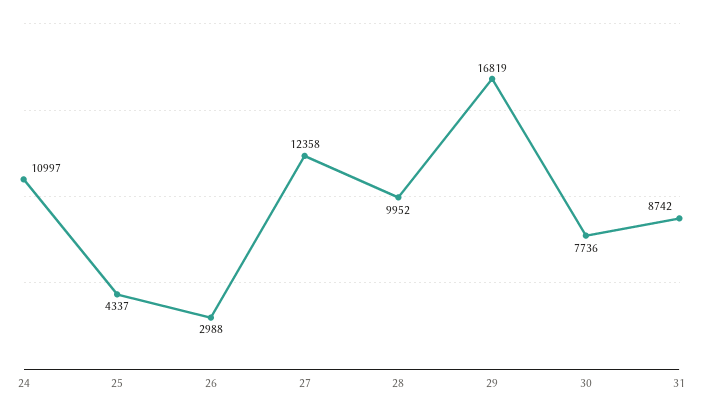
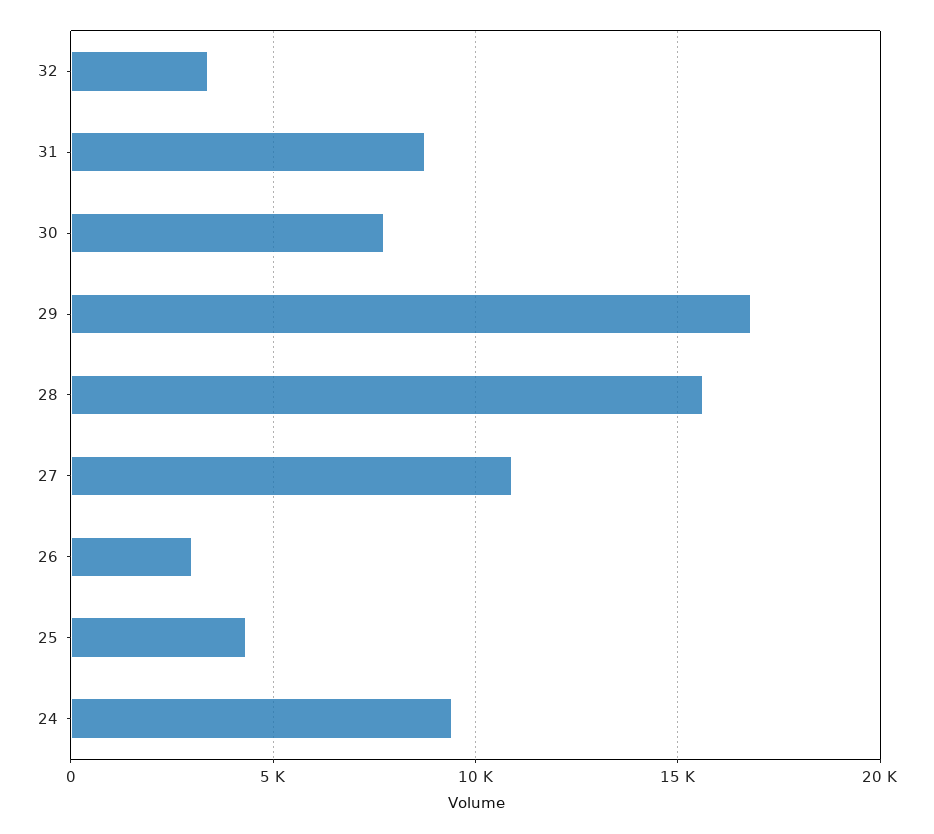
24: 10997 -> 9500
27: 12358 -> 11000
28: 9952 -> 15500
32: none -> 3500

